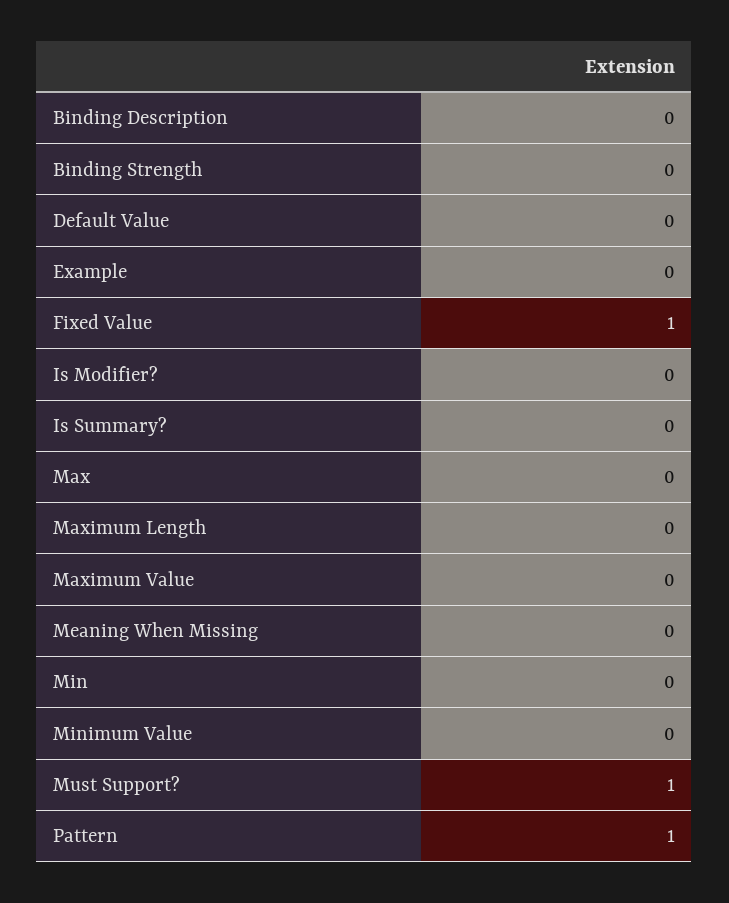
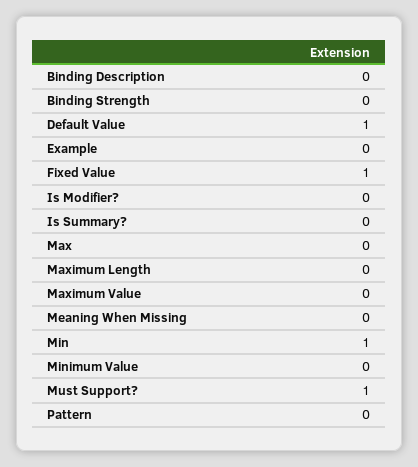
Default Value: 0 -> 1
Min: 0 -> 1
Pattern: 1 -> 0

